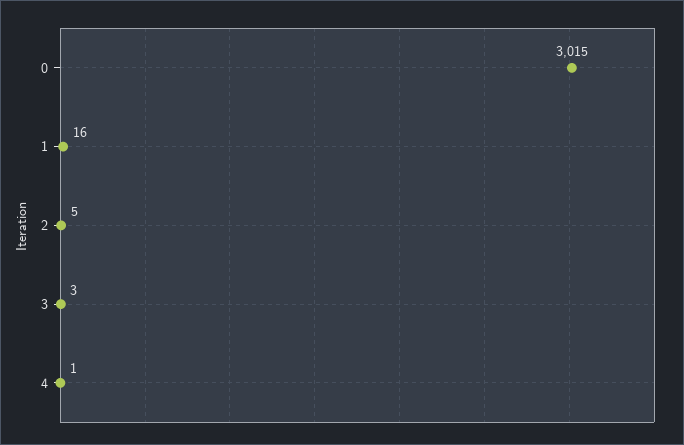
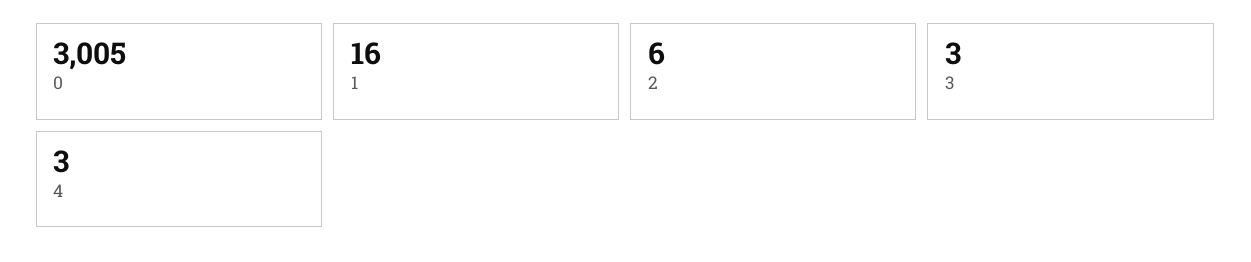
0: 3015 -> 3005
2: 5 -> 6
4: 1 -> 3

